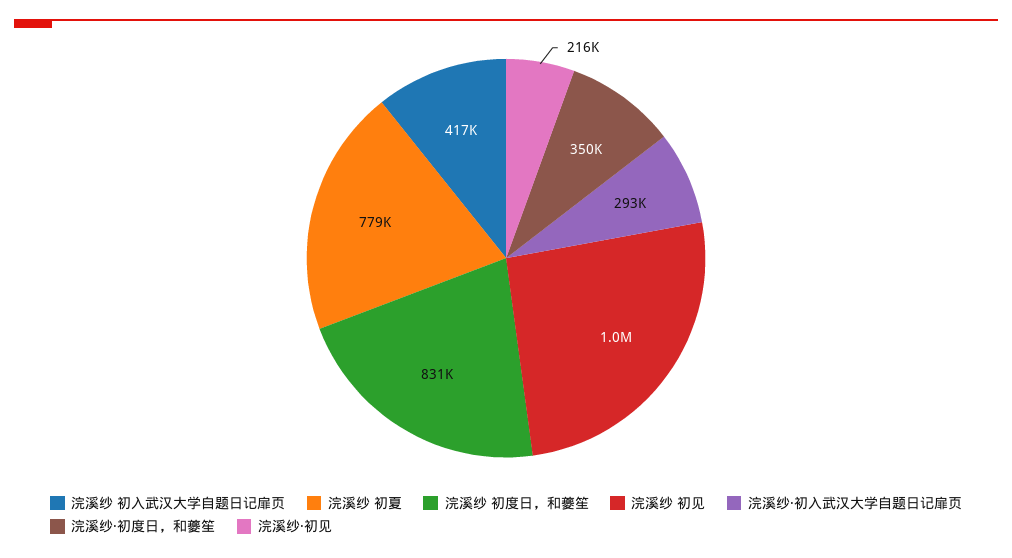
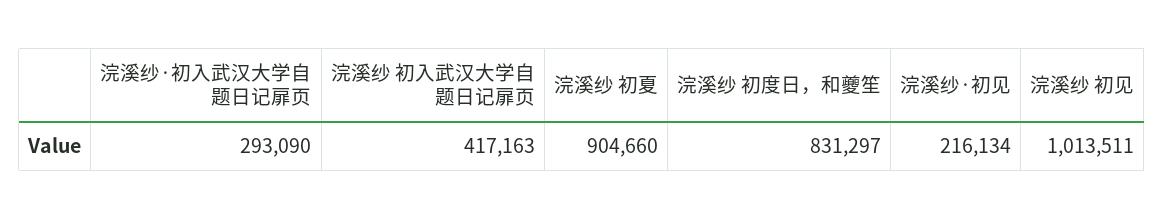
浣溪纱 初夏: 779000 -> 904660
浣溪纱·初度日，和夔笙: 350000 -> none

